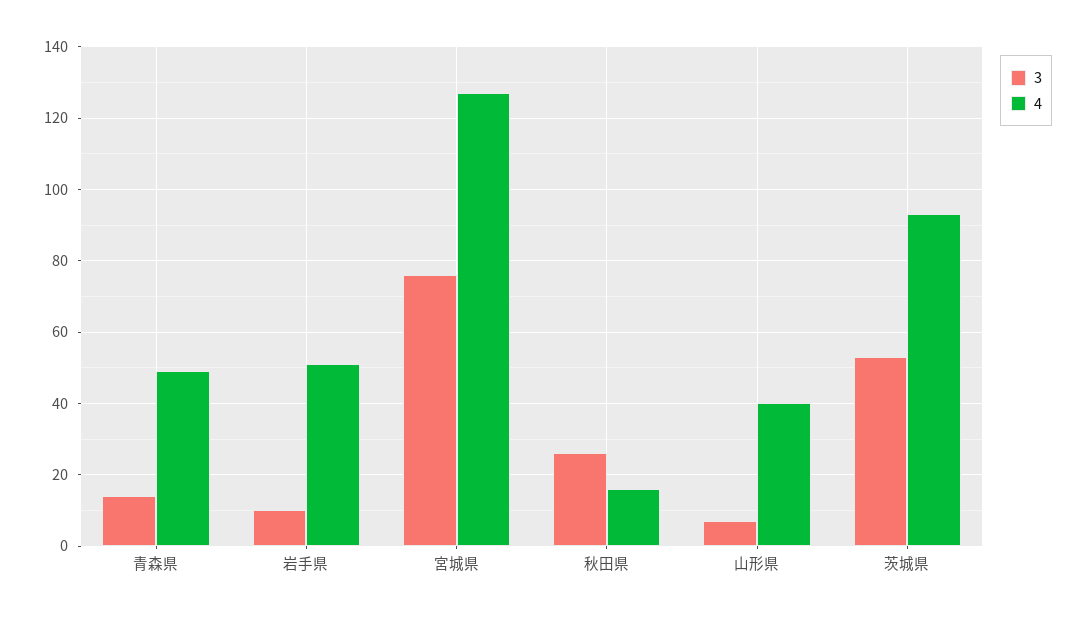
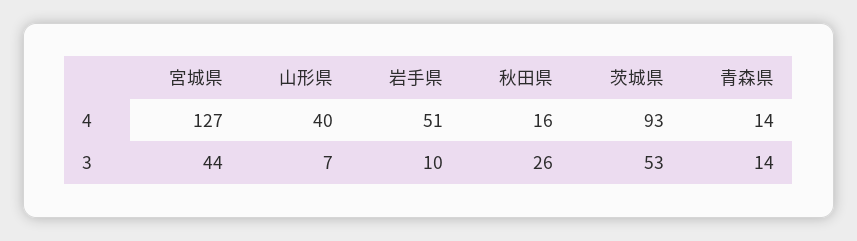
4, 青森県: 50 -> 14
3, 宮城県: 75 -> 44

